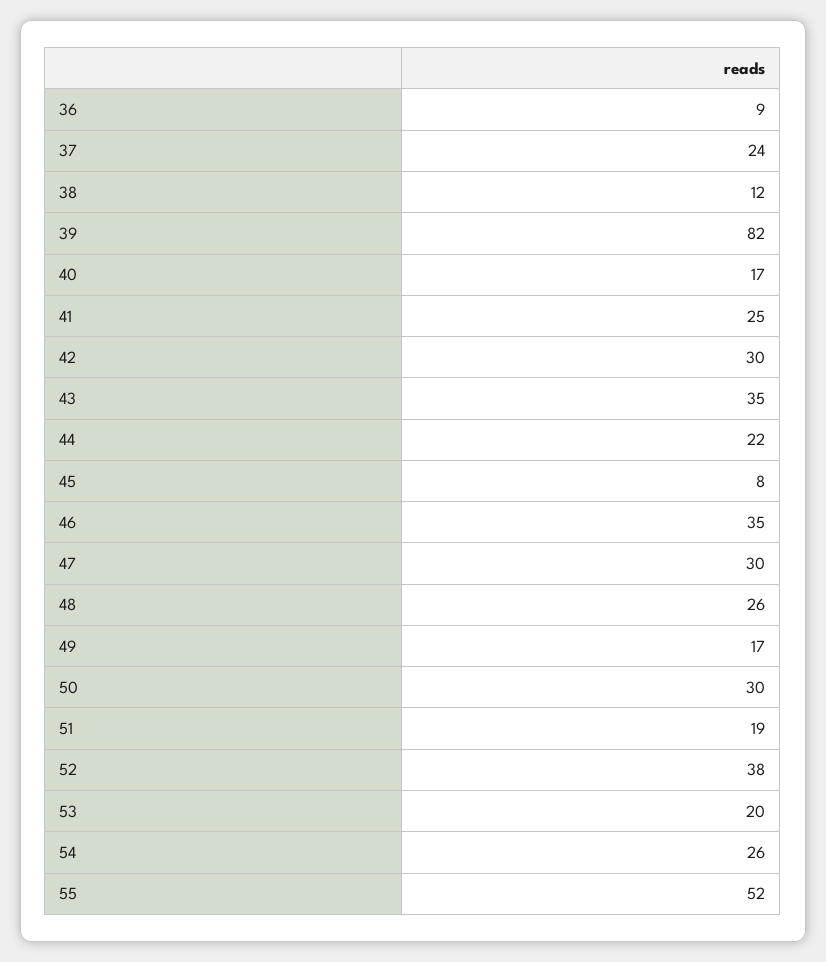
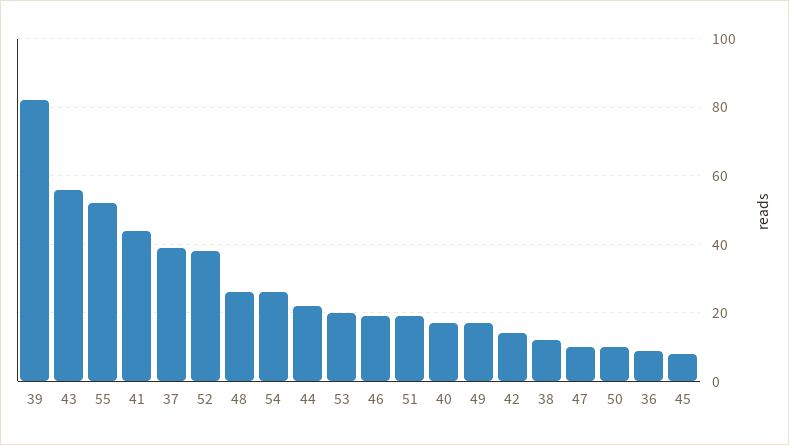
37: 24 -> 40
41: 25 -> 45
42: 30 -> 15
43: 35 -> 55
46: 35 -> 20
47: 30 -> 10
50: 30 -> 10

